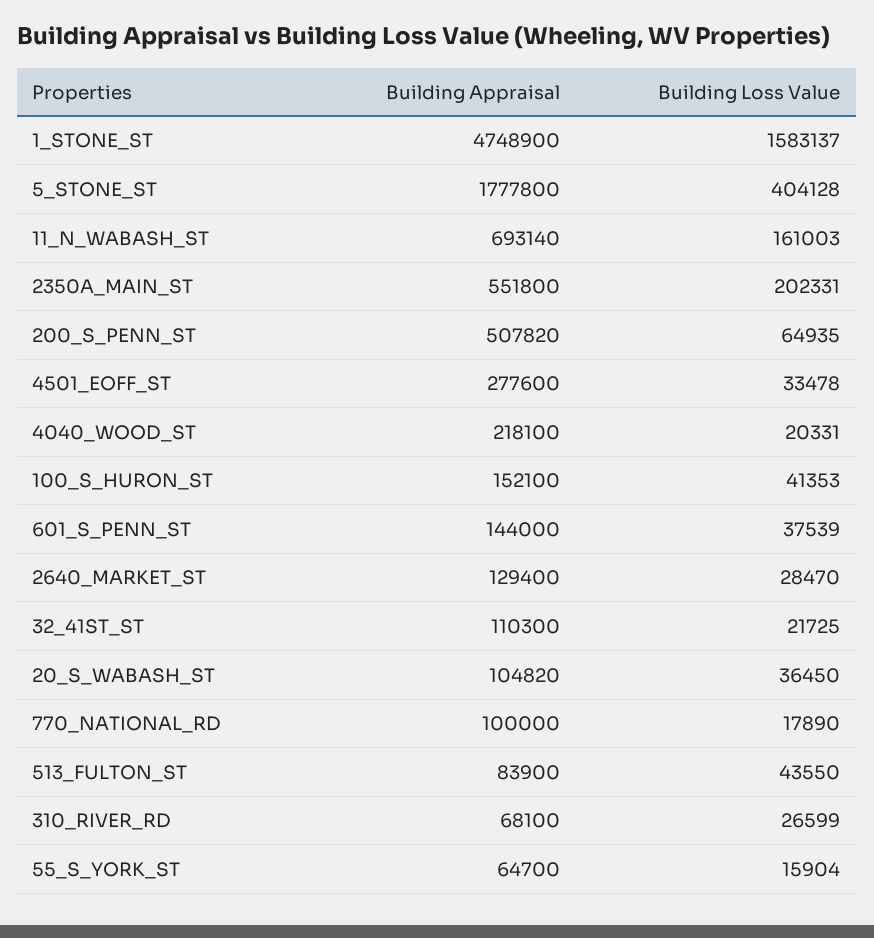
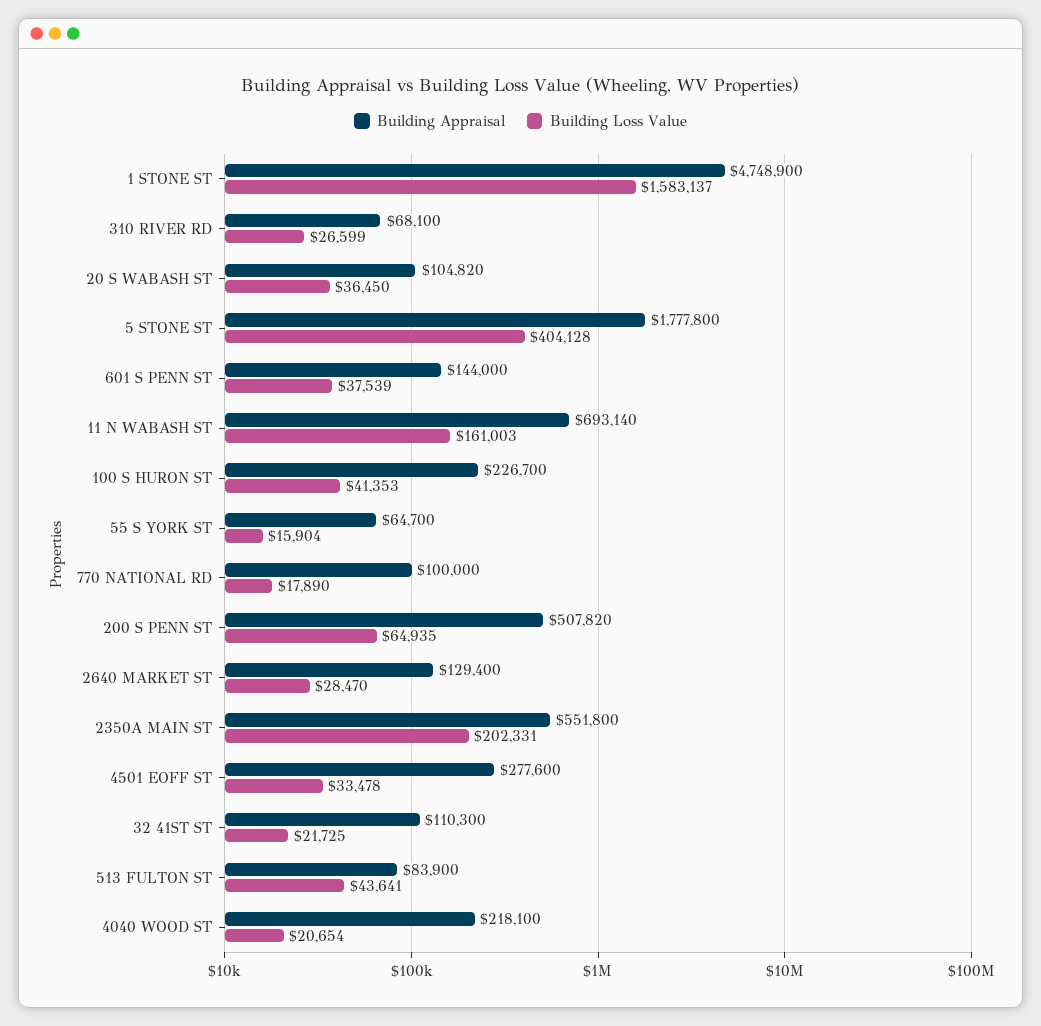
Building Loss Value, 4040_WOOD_ST: 20331 -> 20654
Building Appraisal, 100_S_HURON_ST: 152100 -> 226700
Building Loss Value, 513_FULTON_ST: 43550 -> 43641

